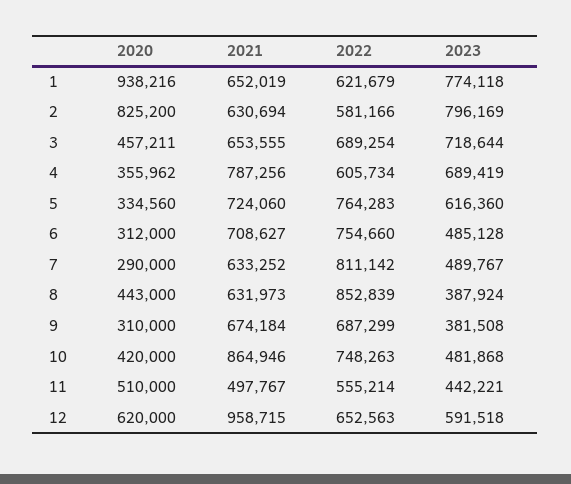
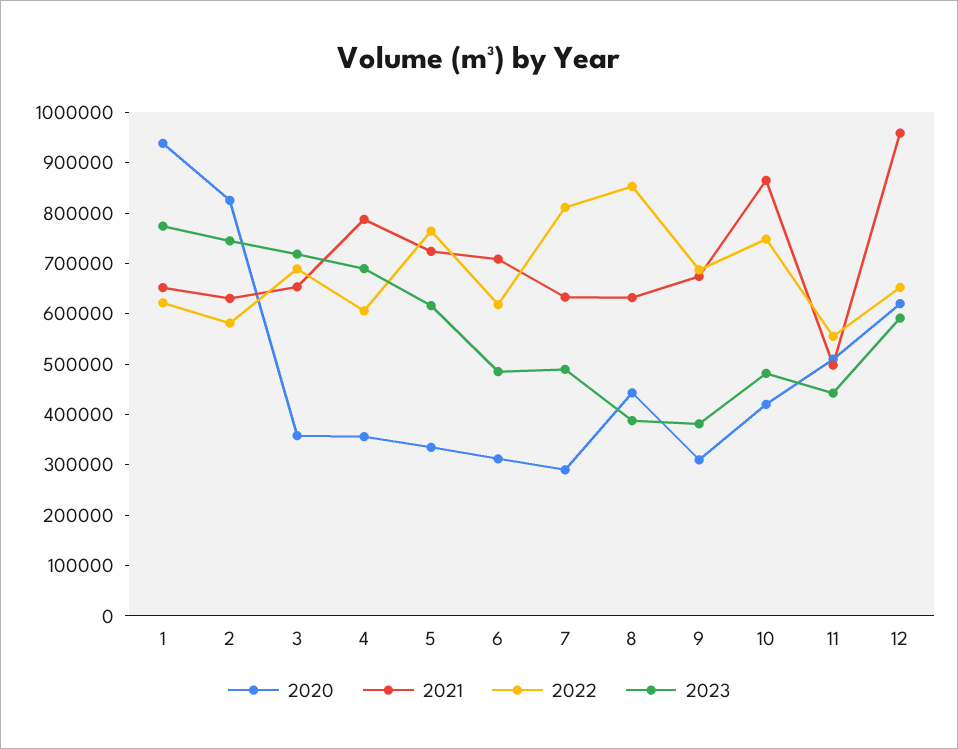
2023, 2: 796169 -> 740000
2020, 3: 457211 -> 360000
2022, 6: 754660 -> 620000

